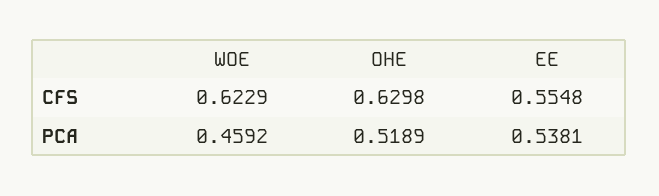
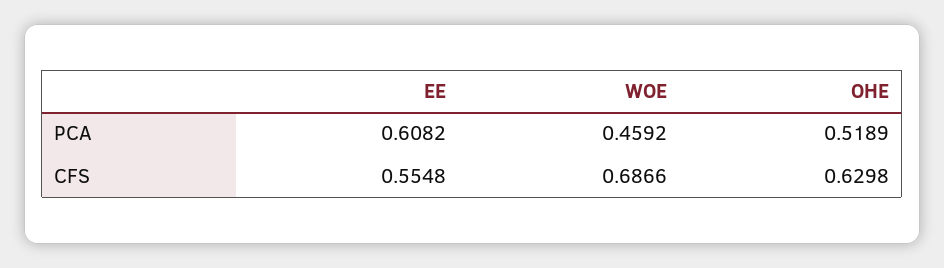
WOE, CFS: 0.6229 -> 0.6866
EE, PCA: 0.5381 -> 0.6082

